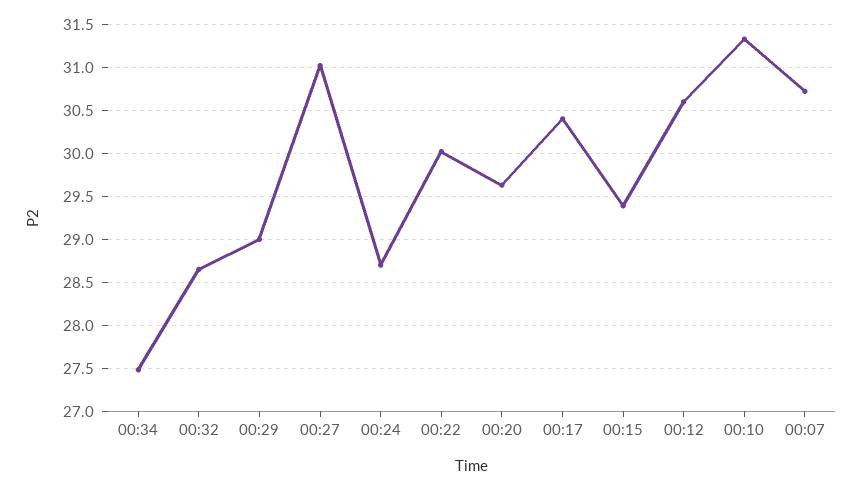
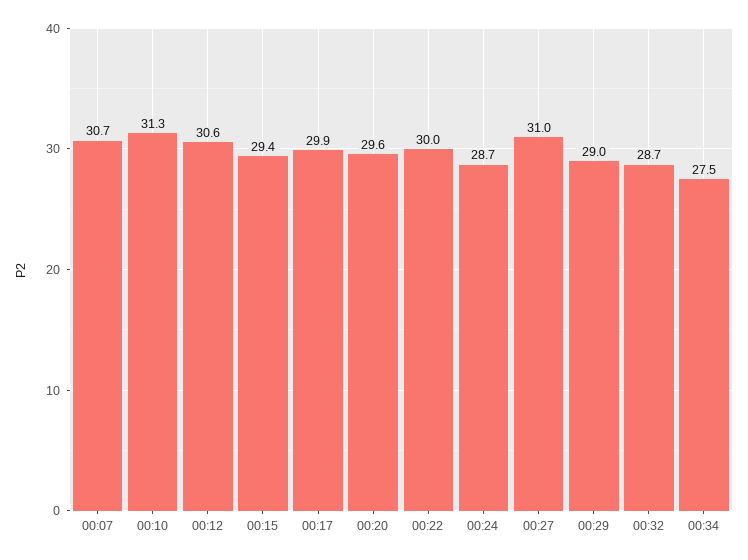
00:17: 30.4 -> 29.9

